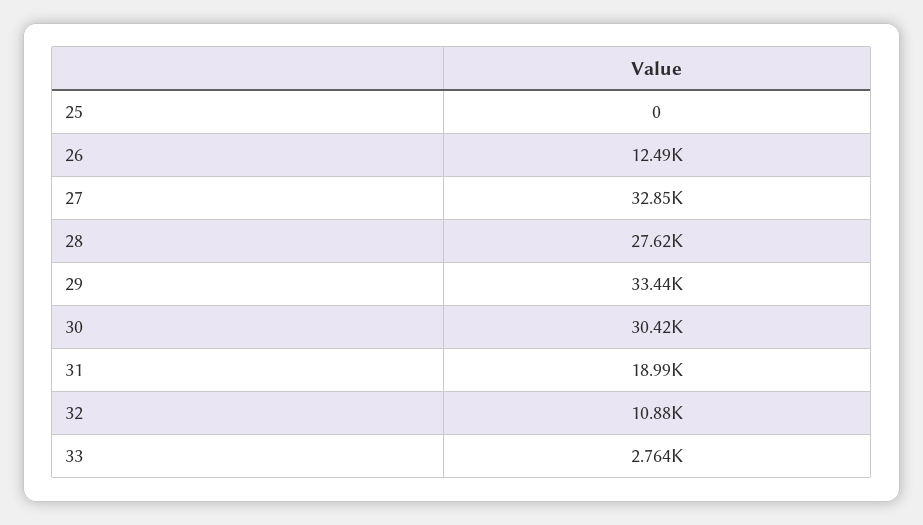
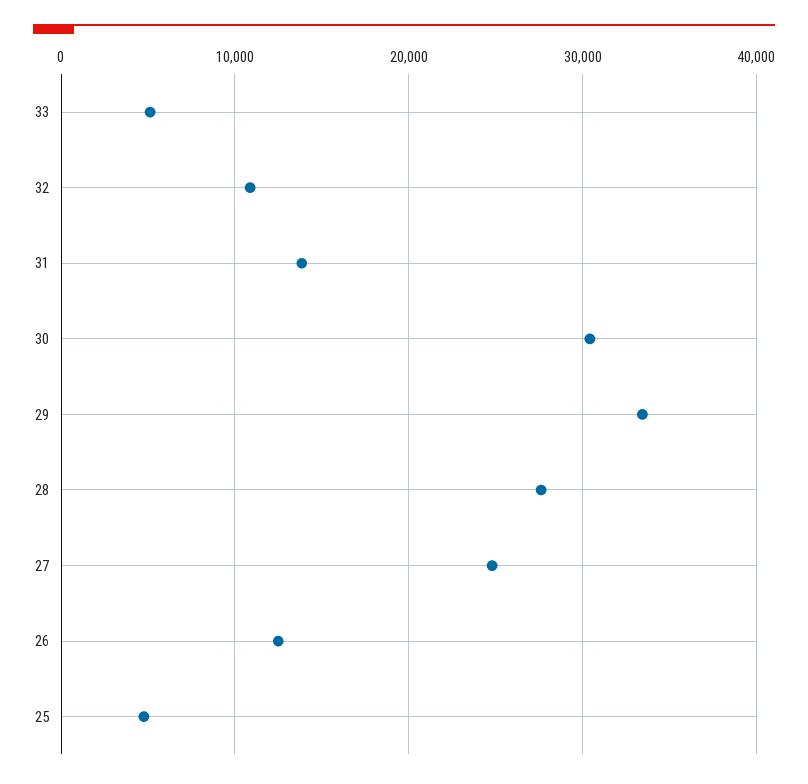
25: 0 -> 5000
27: 32850 -> 25000
31: 18990 -> 14000
33: 2764 -> 5000

